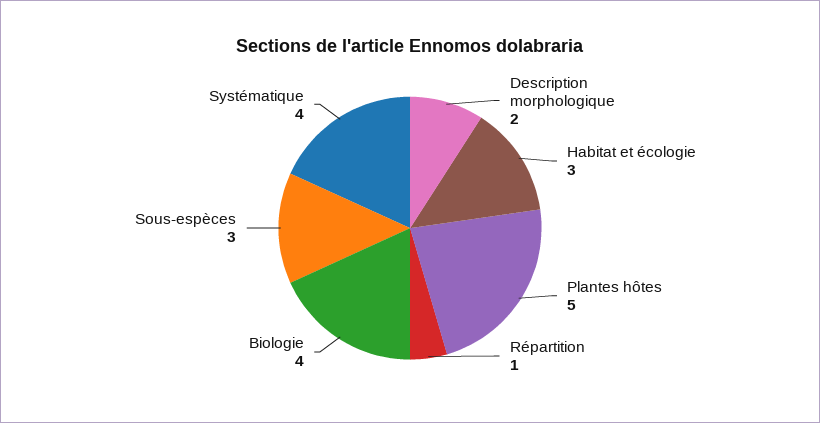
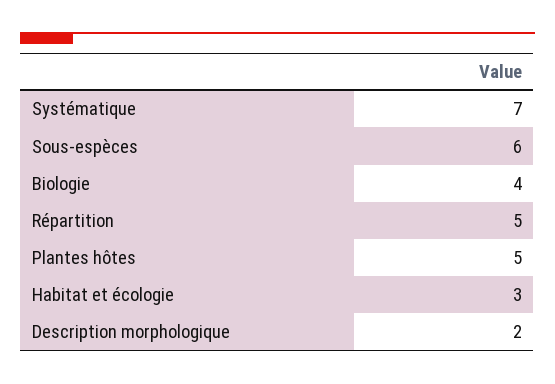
Répartition: 1 -> 5
Sous-espèces: 3 -> 6
Systématique: 4 -> 7

